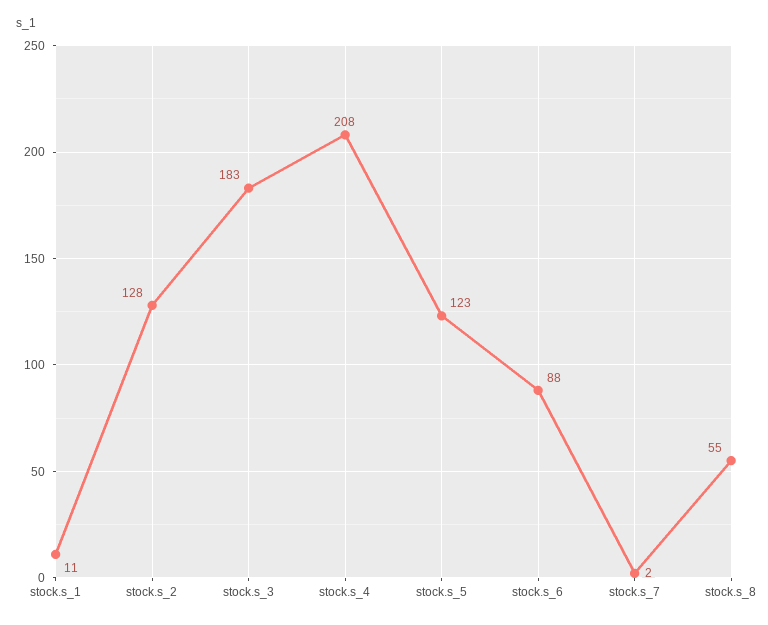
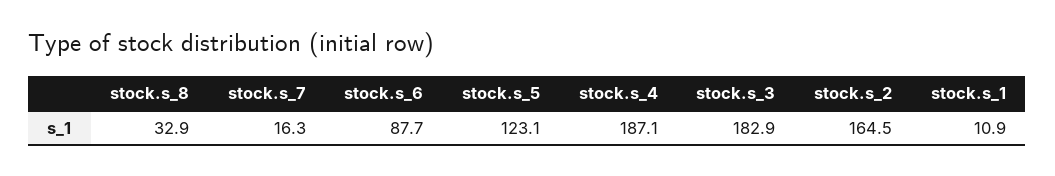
stock.s_2: 128 -> 164.5
stock.s_4: 208 -> 187.1
stock.s_7: 2 -> 16.3
stock.s_8: 55 -> 32.9

